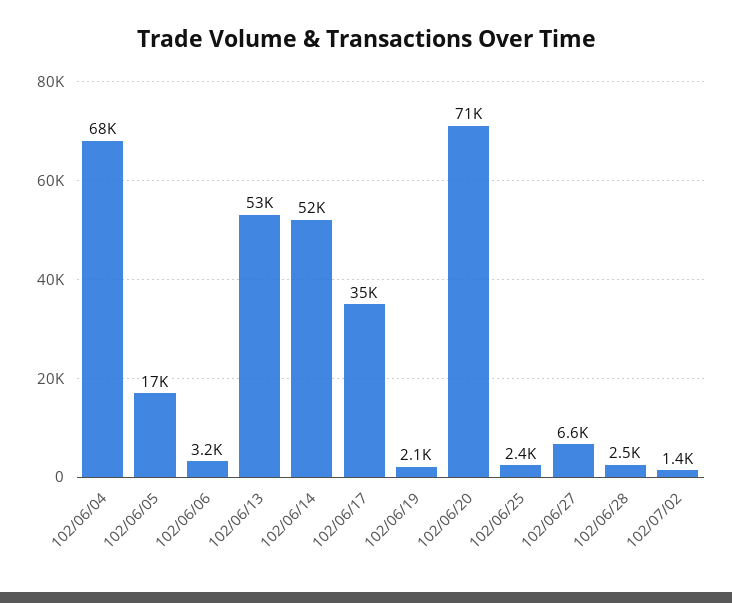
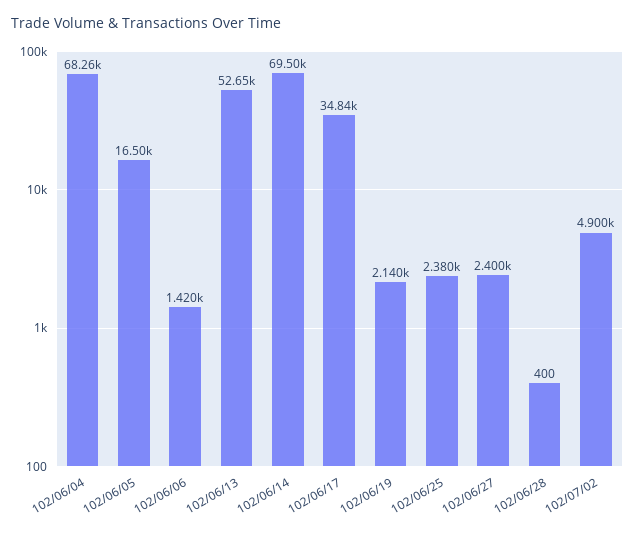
102/06/06: 3200 -> 1420
102/06/14: 52000 -> 69500
102/06/20: 71000 -> none
102/06/27: 6600 -> 2400
102/06/28: 2500 -> 400
102/07/02: 1400 -> 4900

